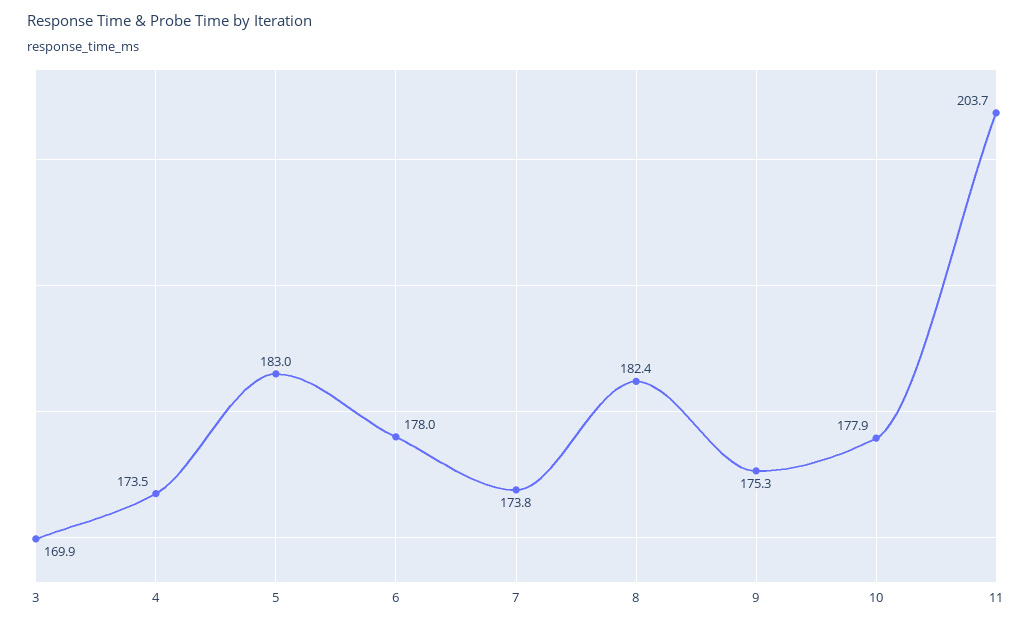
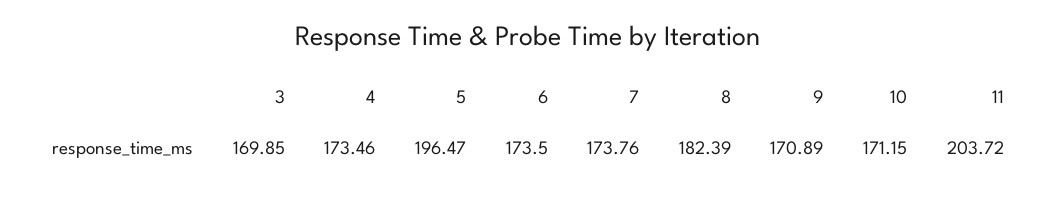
5: 183 -> 196.47
6: 178 -> 173.5
9: 175.3 -> 170.89
10: 177.9 -> 171.15

